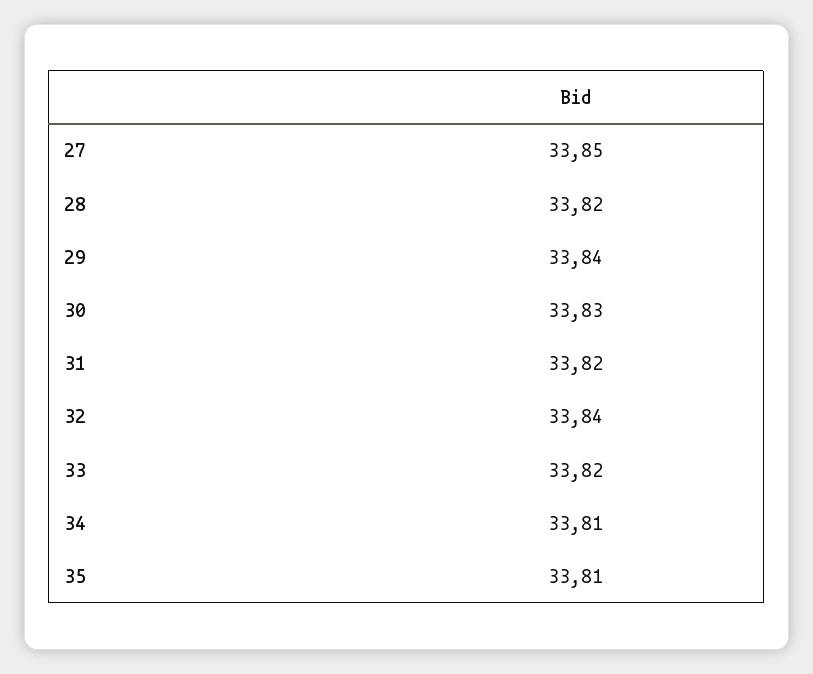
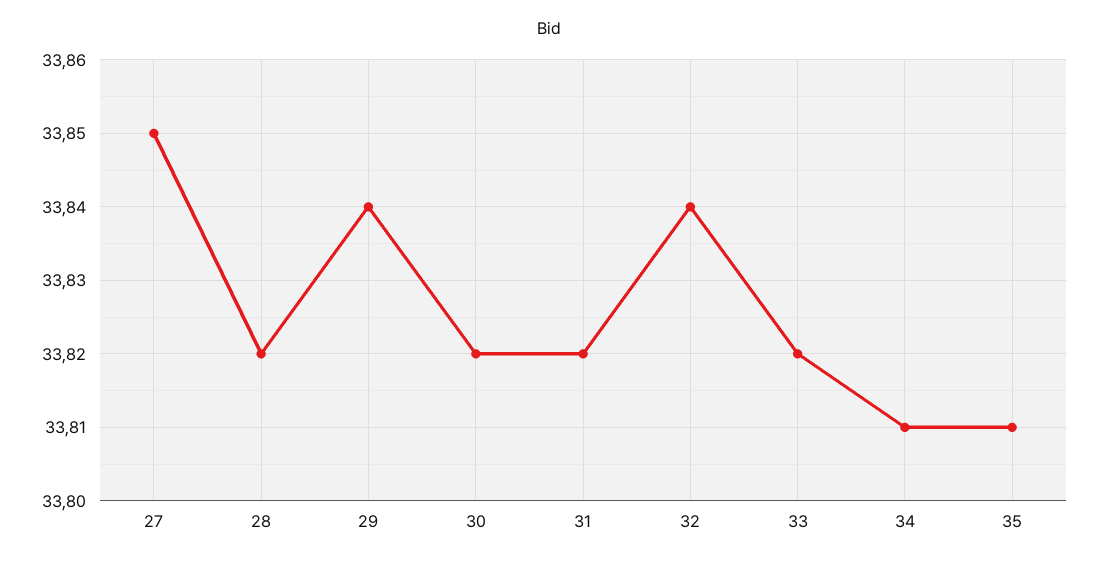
30: 33.83 -> 33.82

